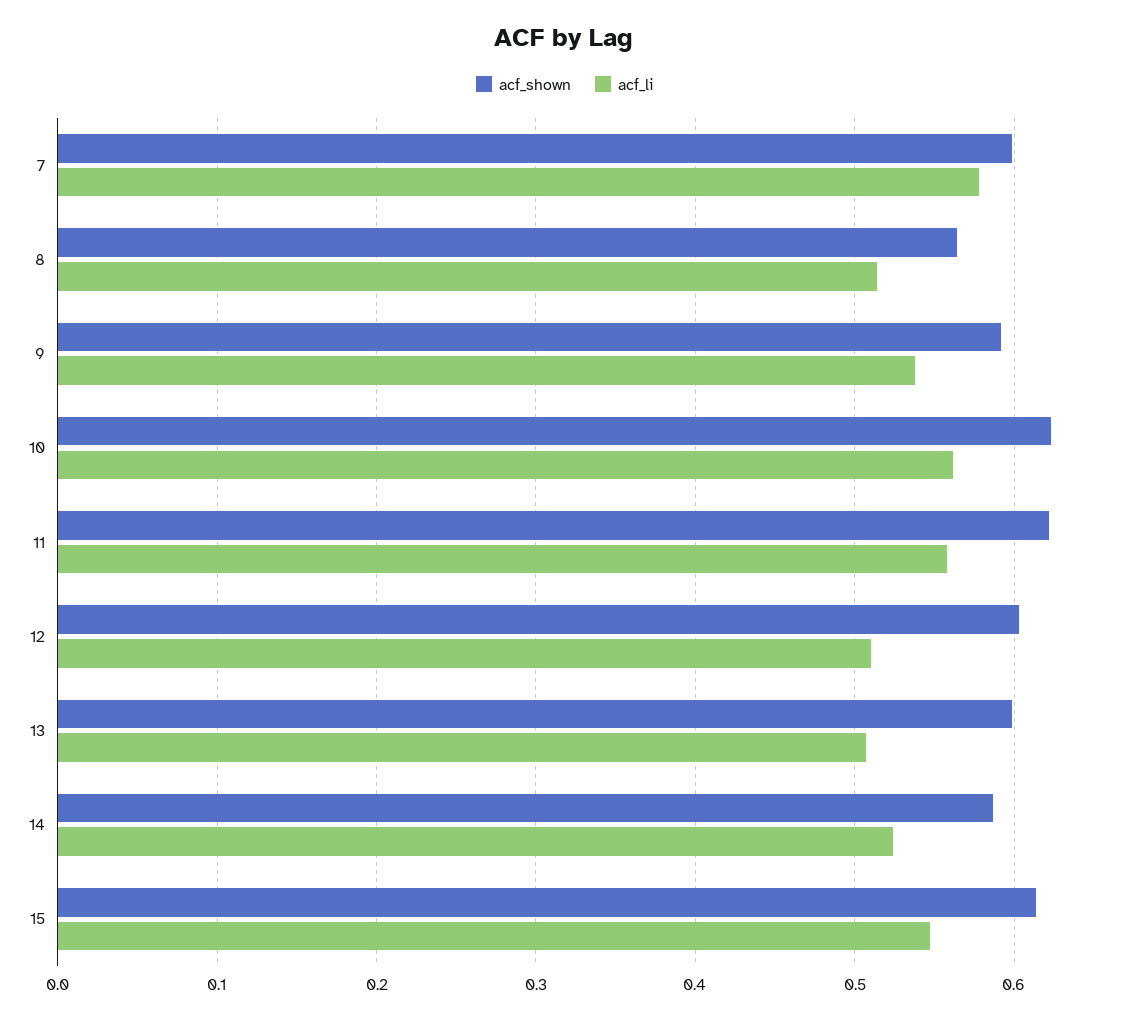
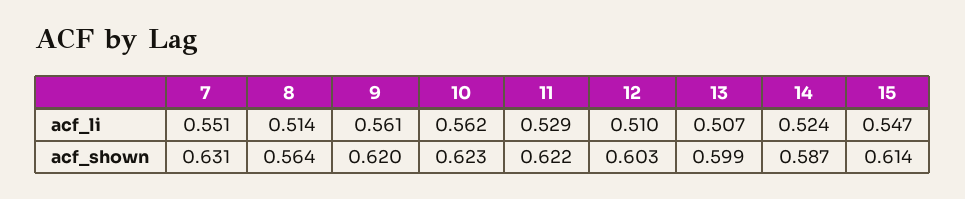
acf_shown, 7: 0.6 -> 0.631
acf_li, 7: 0.58 -> 0.551
acf_shown, 9: 0.59 -> 0.62
acf_li, 9: 0.54 -> 0.561
acf_li, 11: 0.56 -> 0.529

